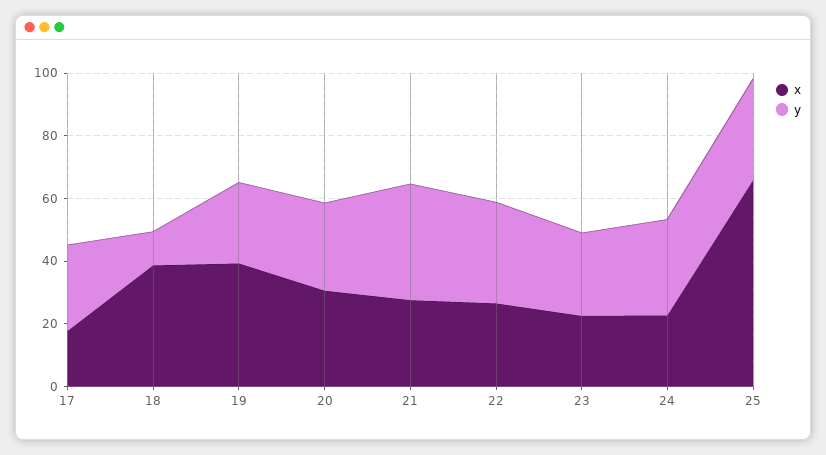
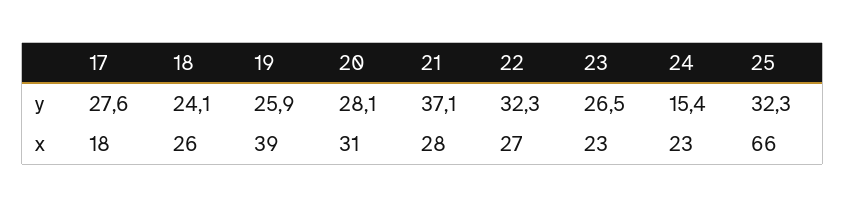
x, 18: 40 -> 26
y, 18: 10 -> 24.1
y, 24: 30 -> 15.4

